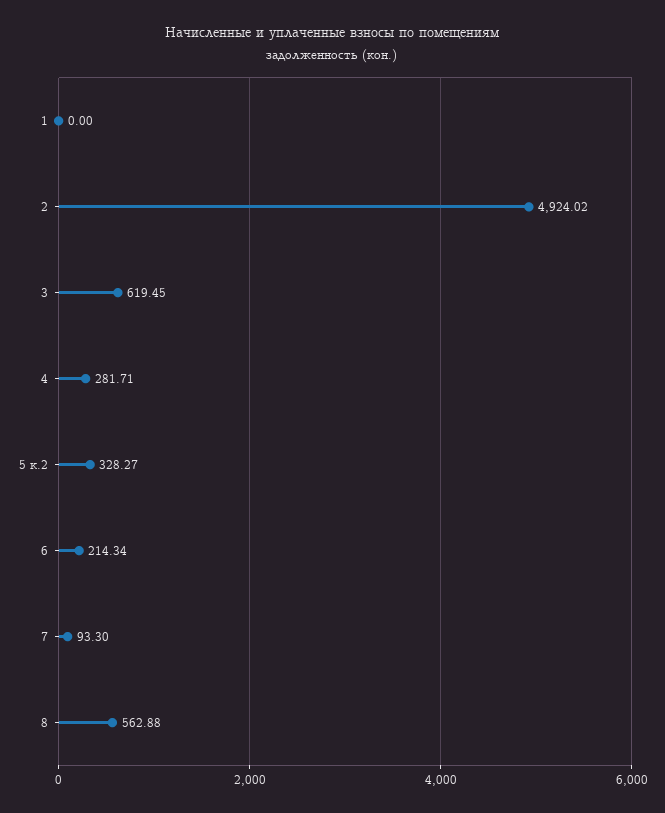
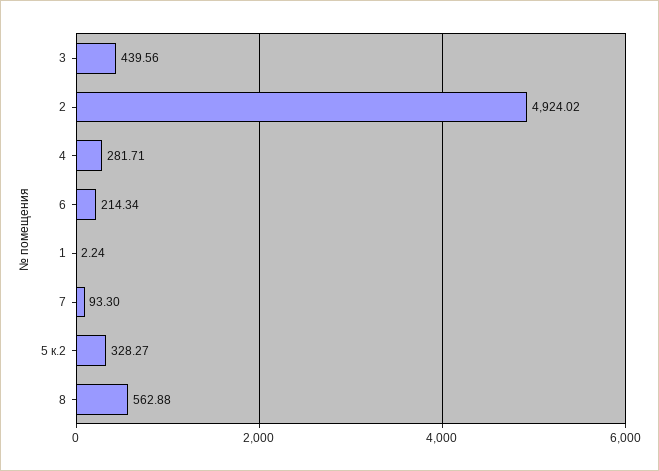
1: 0 -> 2.24
3: 619.45 -> 439.56

